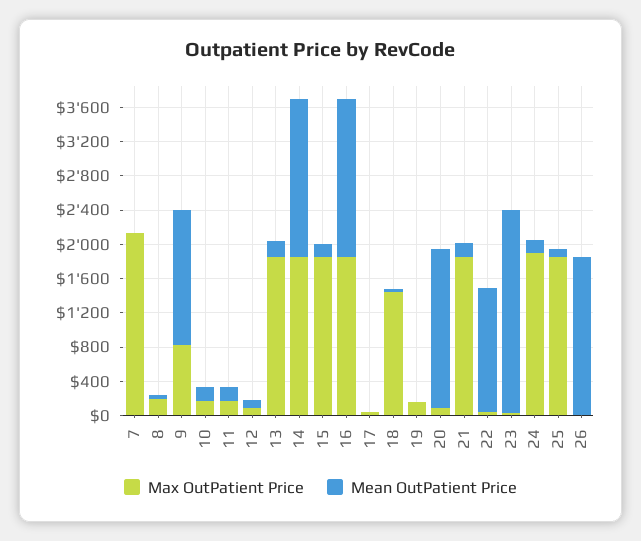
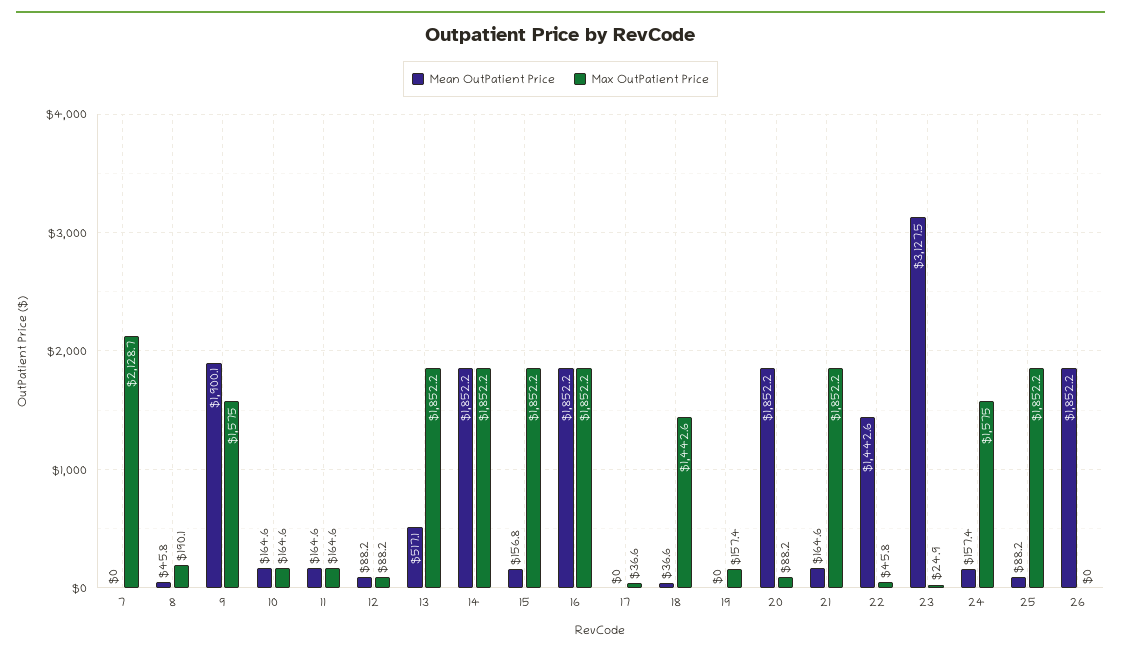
Max OutPatient Price, 9: 800 -> 1575
Mean OutPatient Price, 9: 1600 -> 1900.1
Mean OutPatient Price, 13: 200 -> 517.1
Mean OutPatient Price, 23: 2400 -> 3127.5
Max OutPatient Price, 24: 1900 -> 1575

